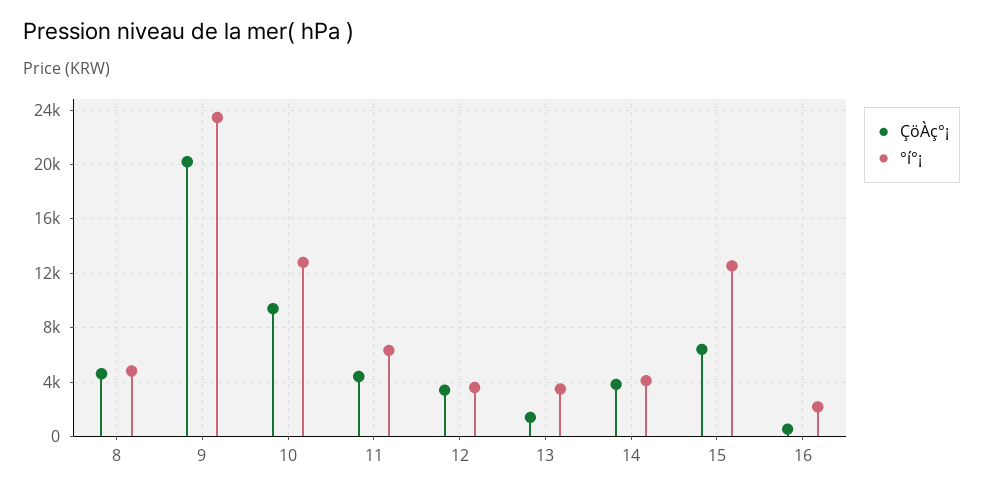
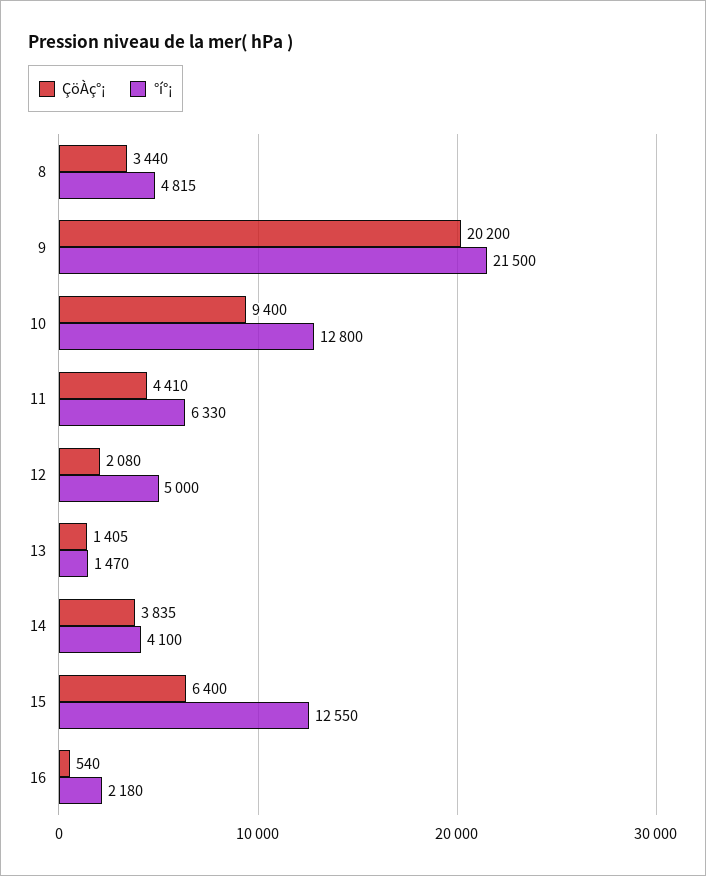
ÇöÀç°¡, 8: 4500 -> 3440
°í°¡, 9: 23500 -> 21500
ÇöÀç°¡, 12: 3500 -> 2080
°í°¡, 12: 3500 -> 5000
°í°¡, 13: 3500 -> 1470

